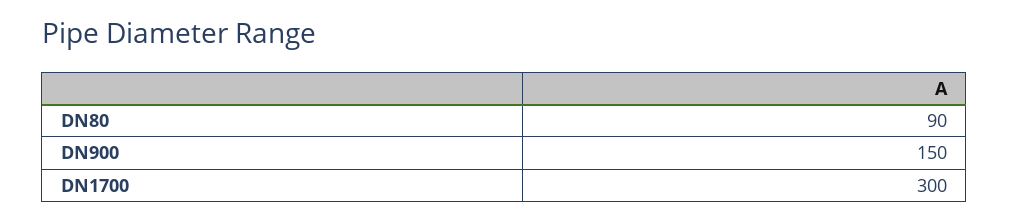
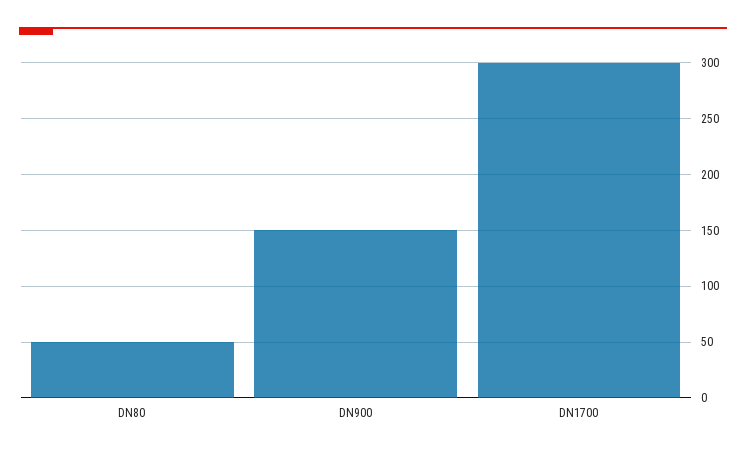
DN80: 90 -> 50

